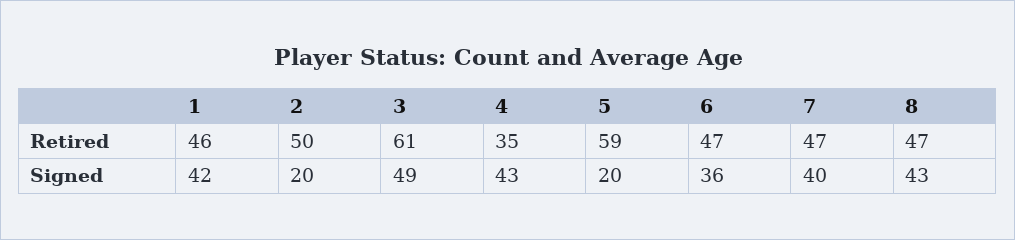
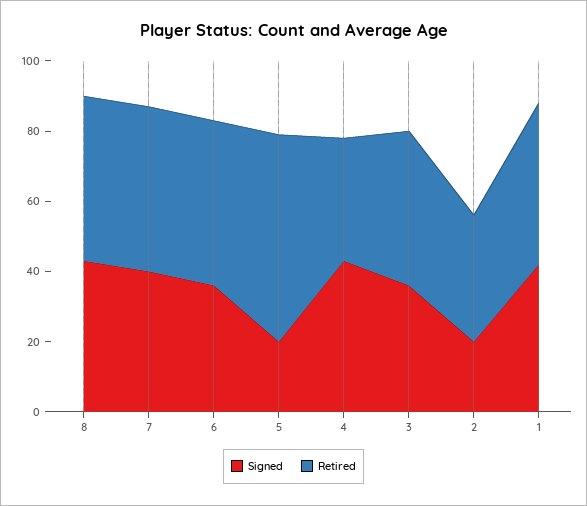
Retired, 2: 50 -> 35
Retired, 3: 61 -> 45
Signed, 3: 49 -> 35

